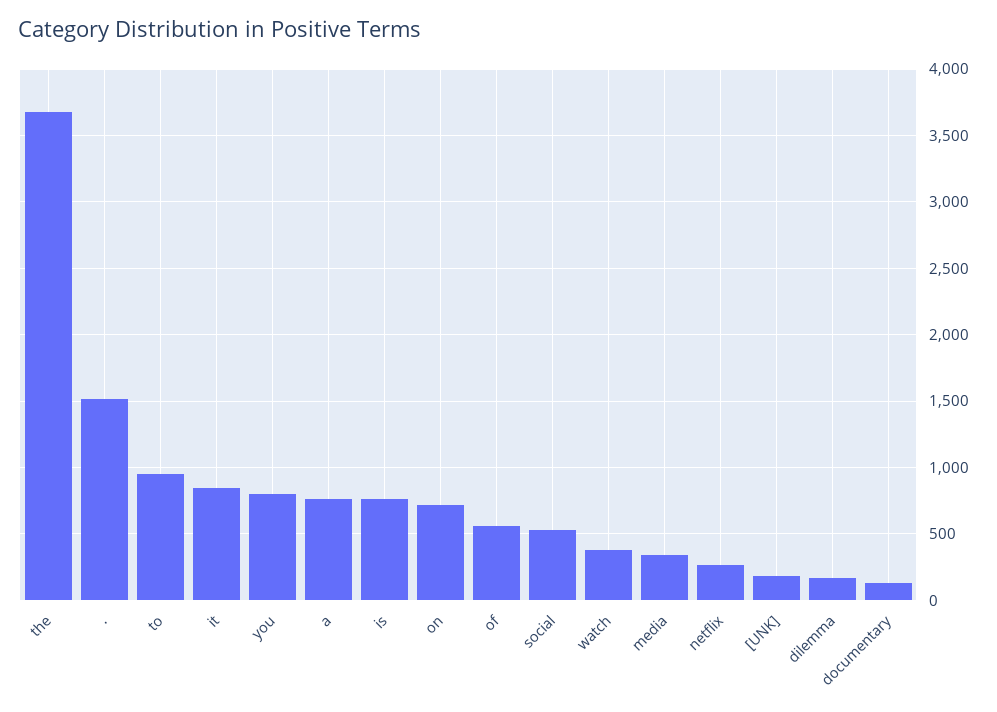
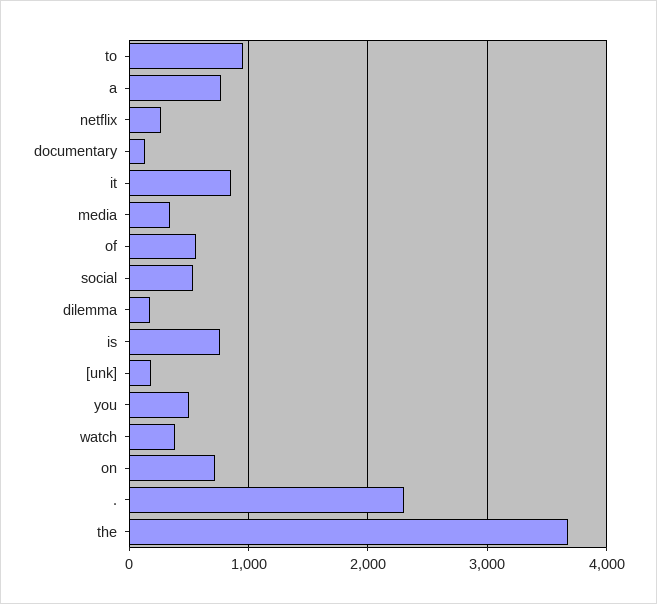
.: 1500 -> 2300
you: 800 -> 500

